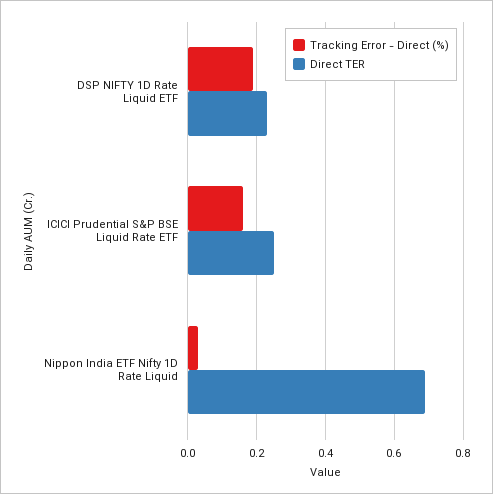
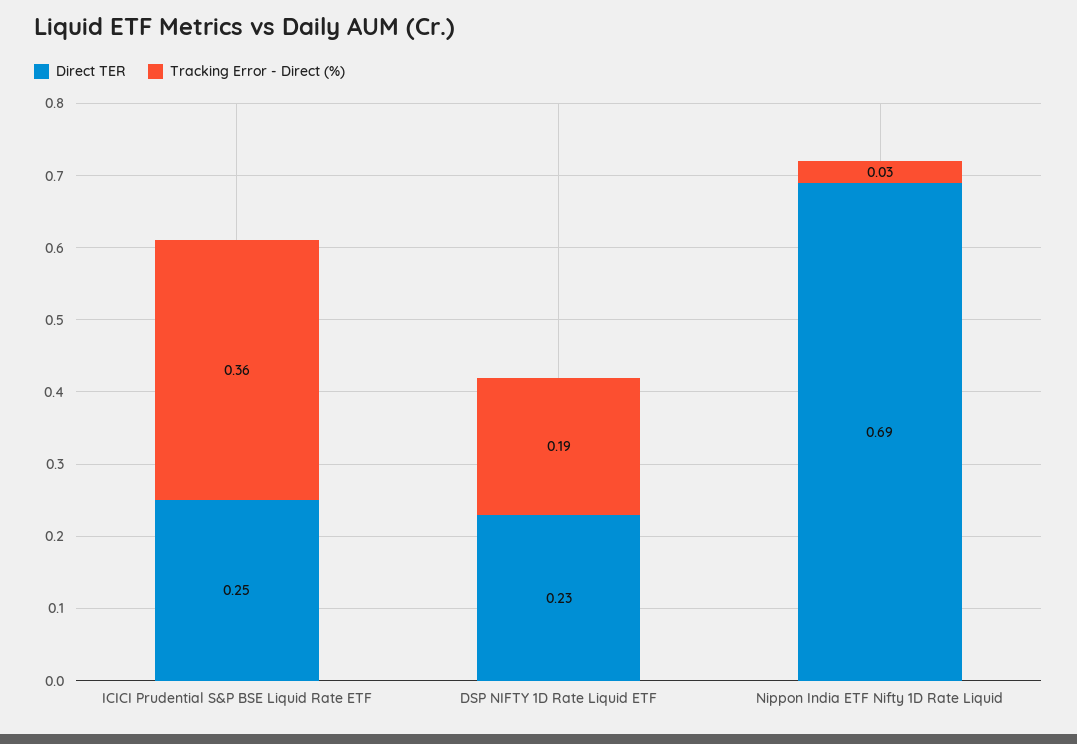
Tracking Error - Direct (%), ICICI Prudential S&P BSE Liquid Rate ETF: 0.15 -> 0.36

